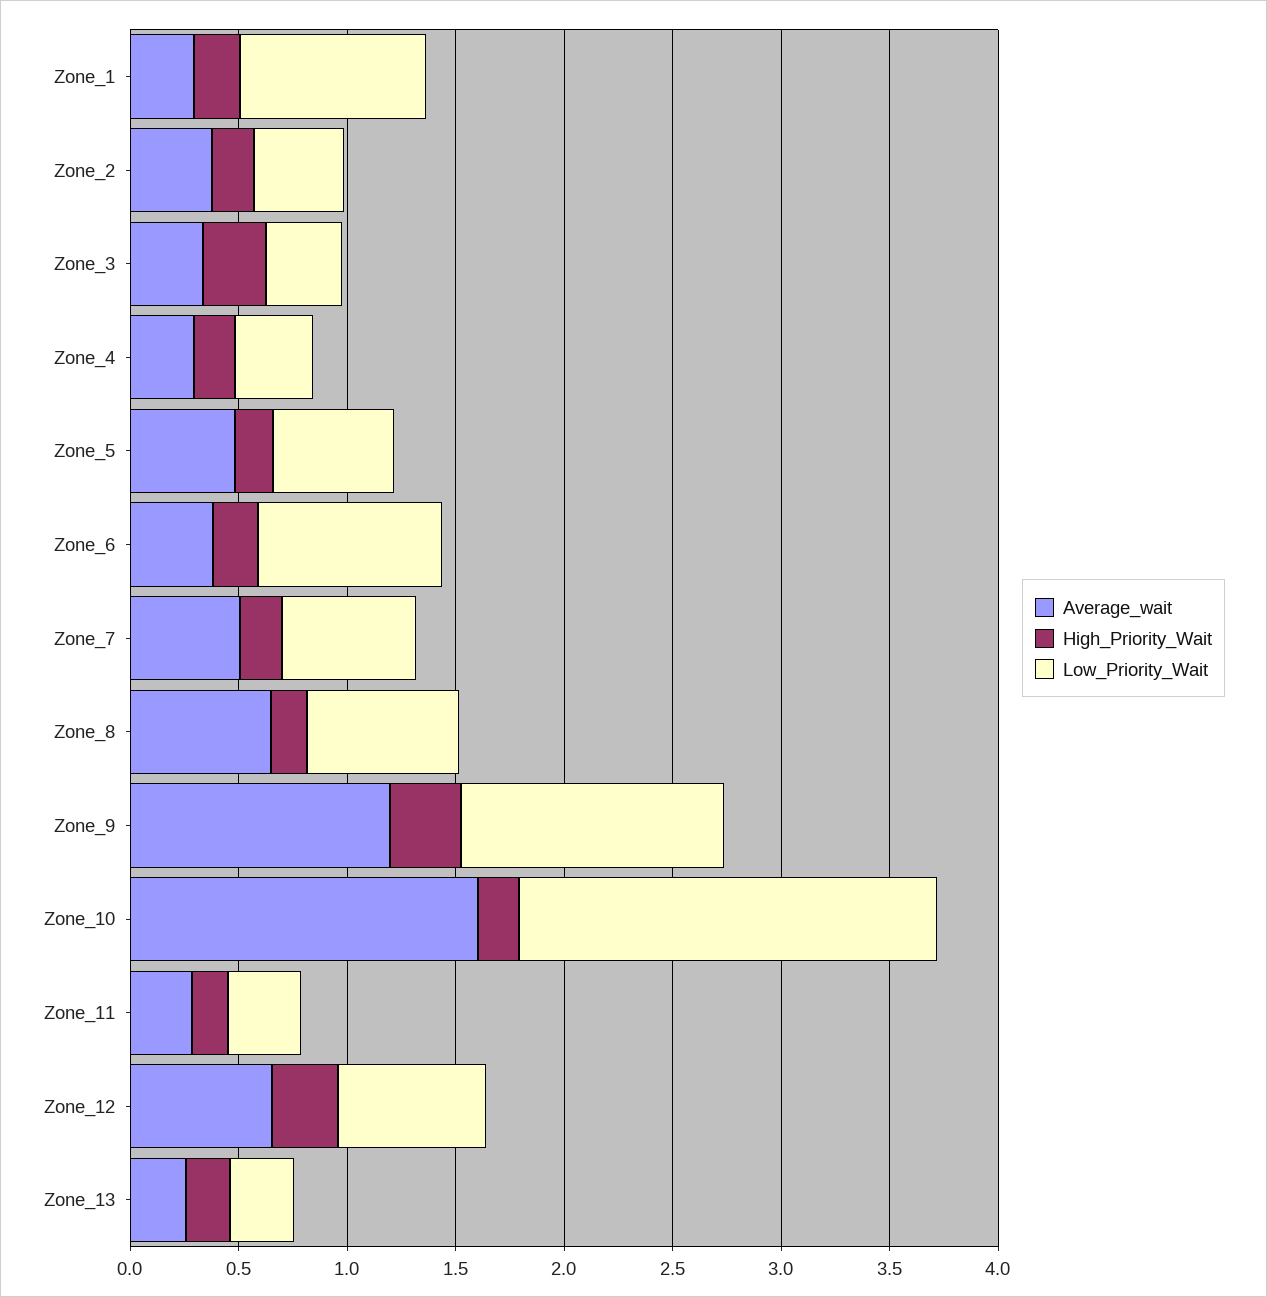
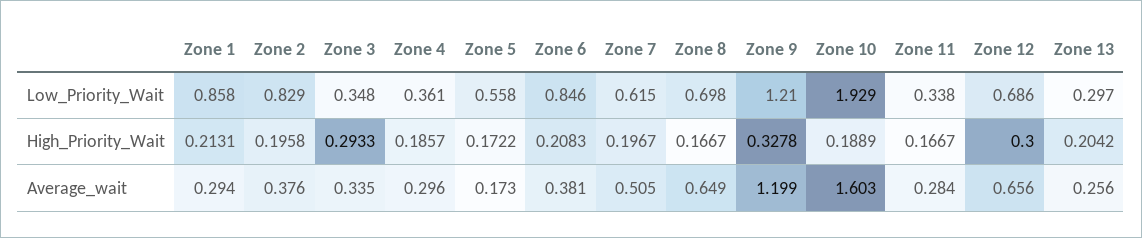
Low_Priority_Wait, Zone_2: 0.4 -> 0.829
Average_wait, Zone_5: 0.5 -> 0.173

